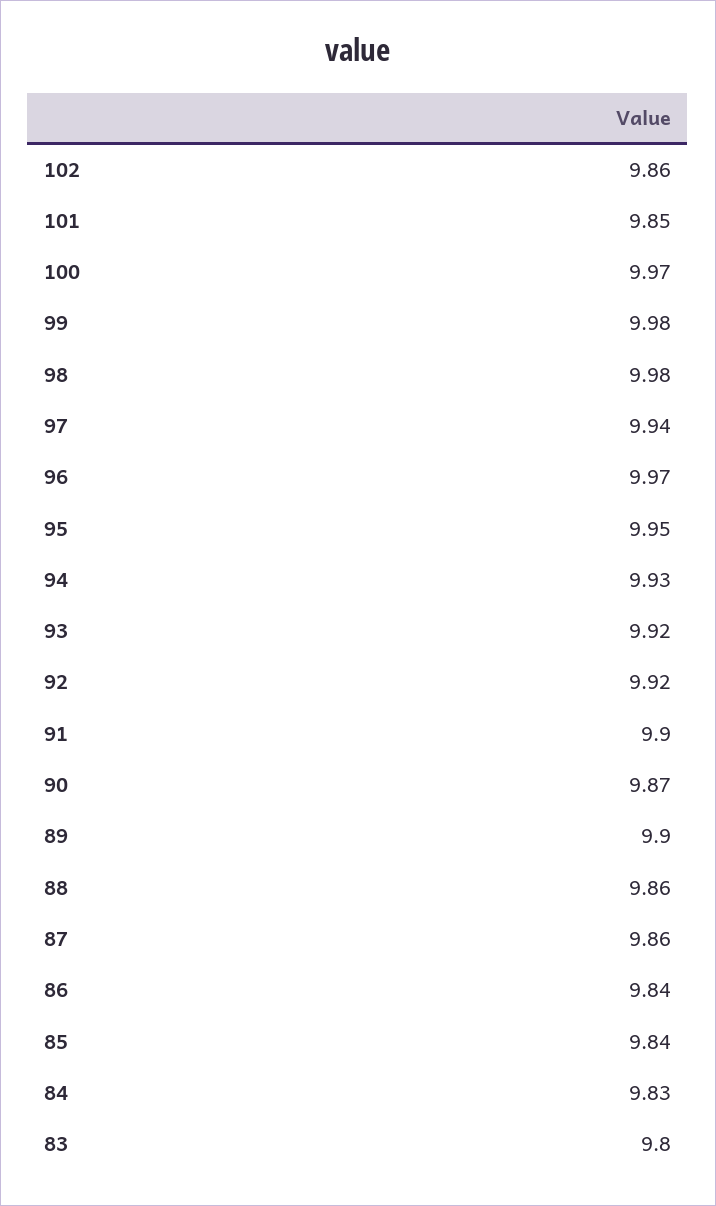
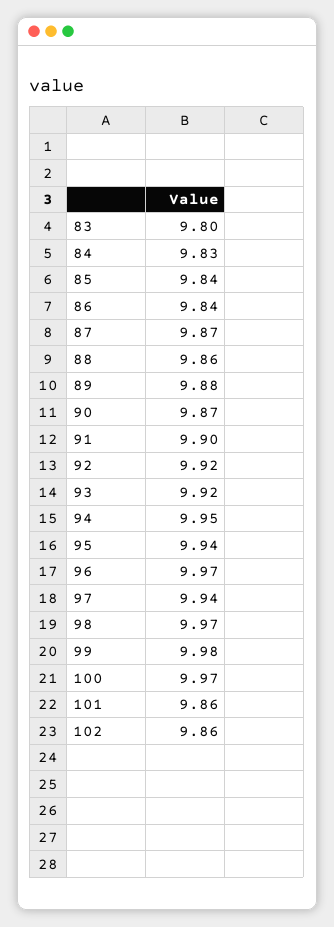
101: 9.85 -> 9.86
98: 9.98 -> 9.97
95: 9.95 -> 9.94
94: 9.93 -> 9.95
89: 9.9 -> 9.88
87: 9.86 -> 9.87

